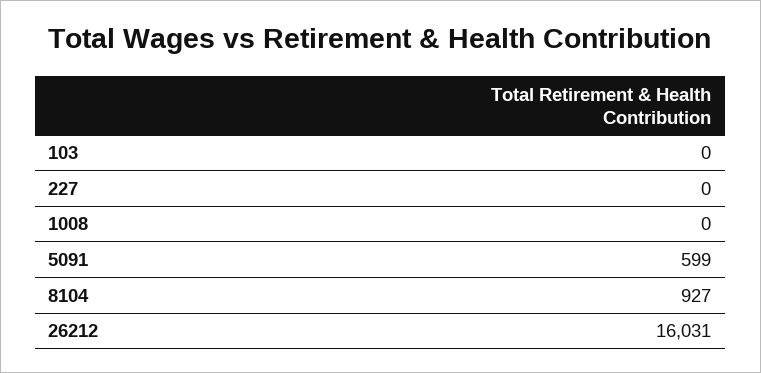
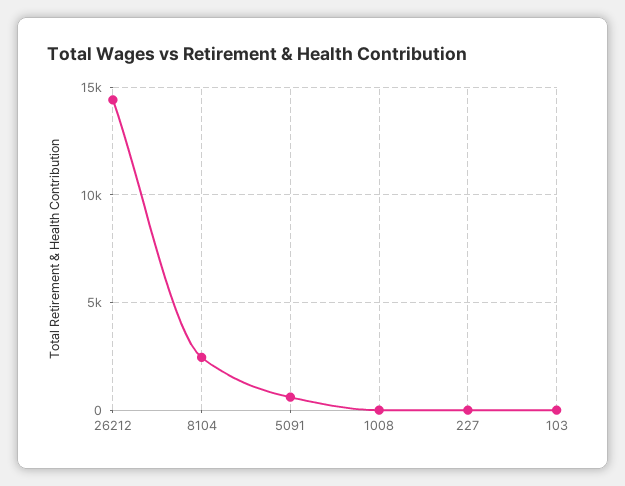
8104: 927 -> 2500
26212: 16031 -> 14500

